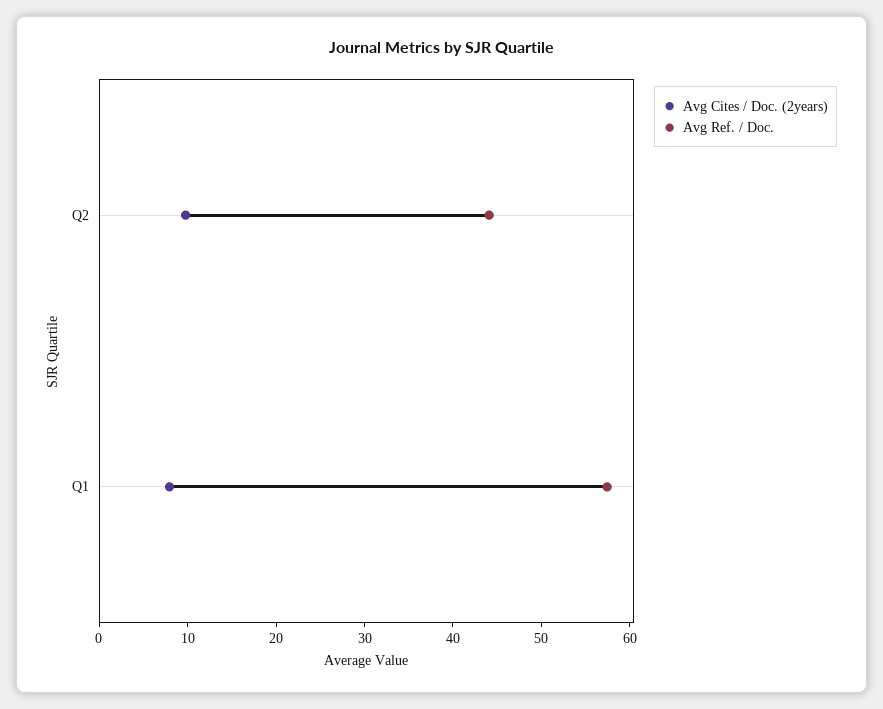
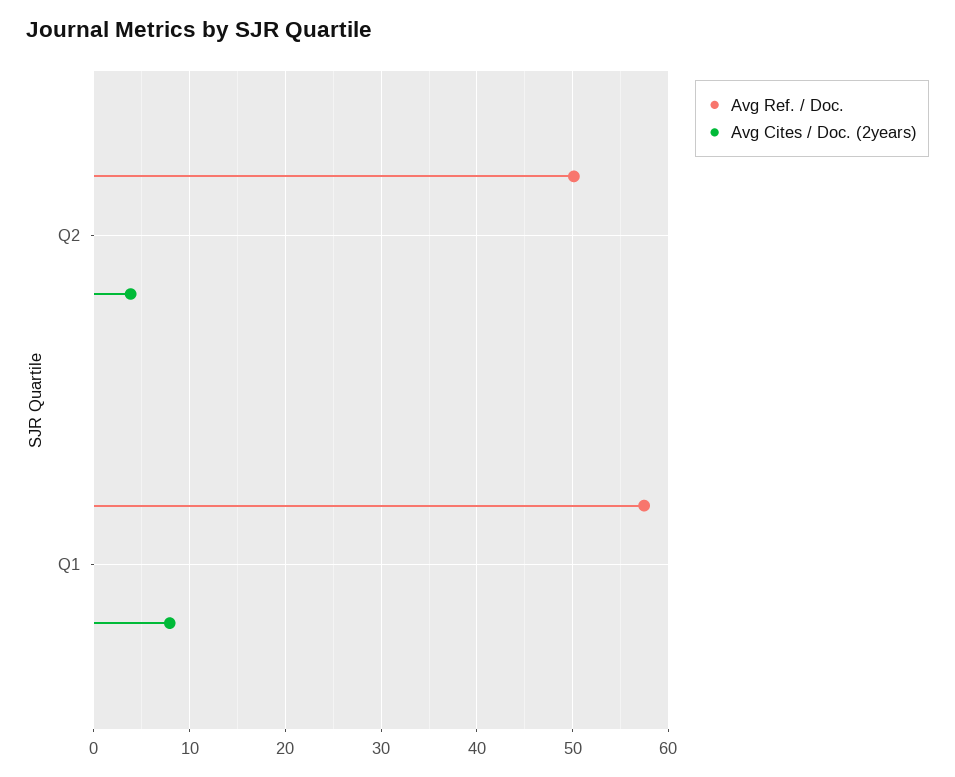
Avg Cites / Doc. (2years), Q2: 10 -> 4
Avg Ref. / Doc., Q2: 44 -> 50

